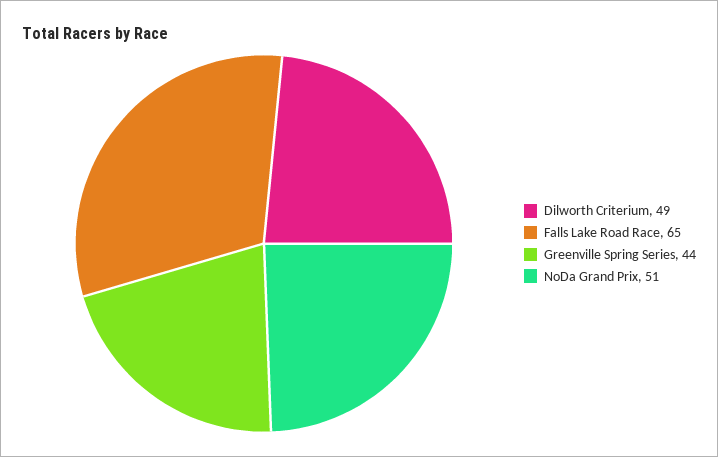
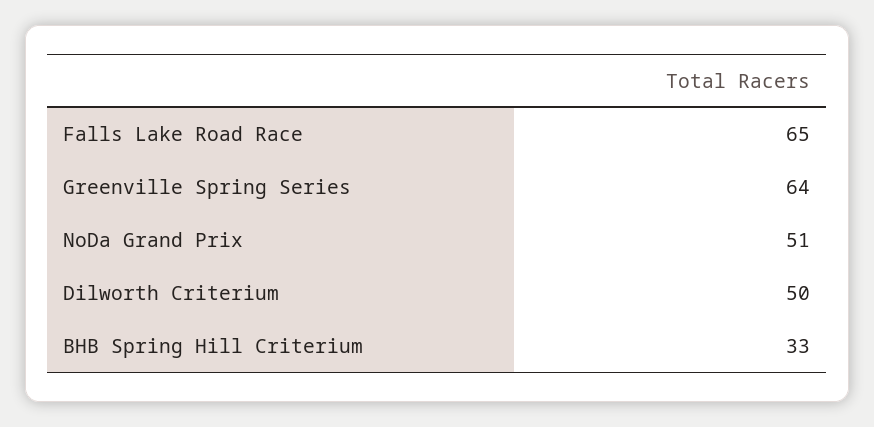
Dilworth Criterium: 49 -> 50
Greenville Spring Series: 44 -> 64
BHB Spring Hill Criterium: none -> 33

